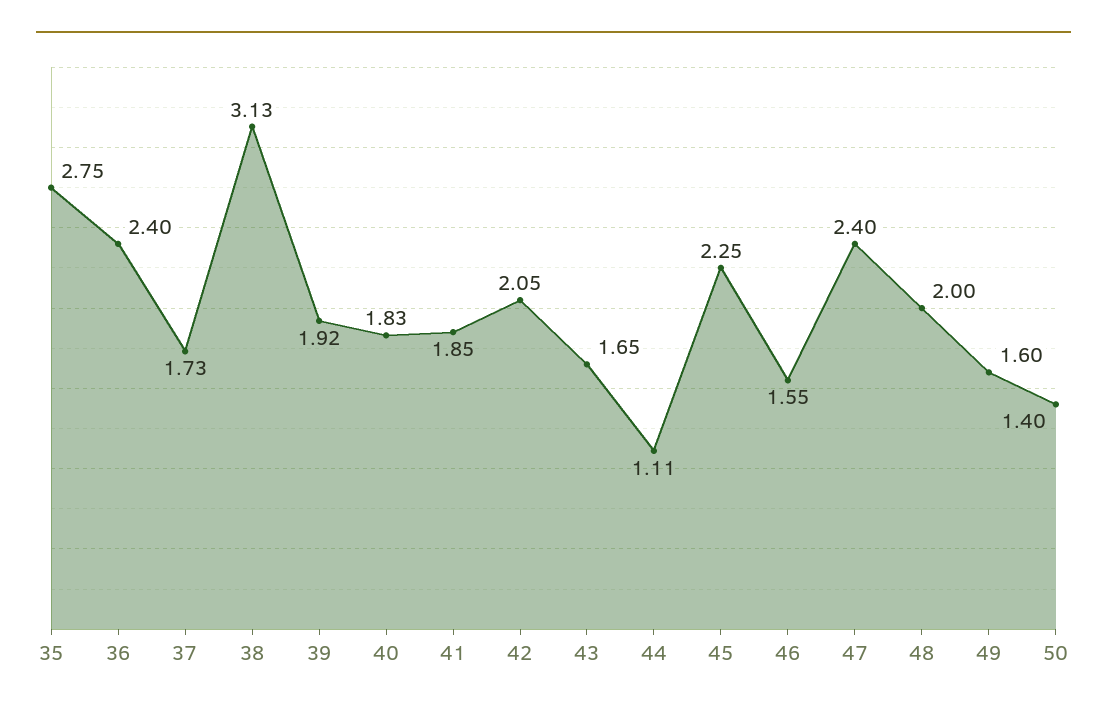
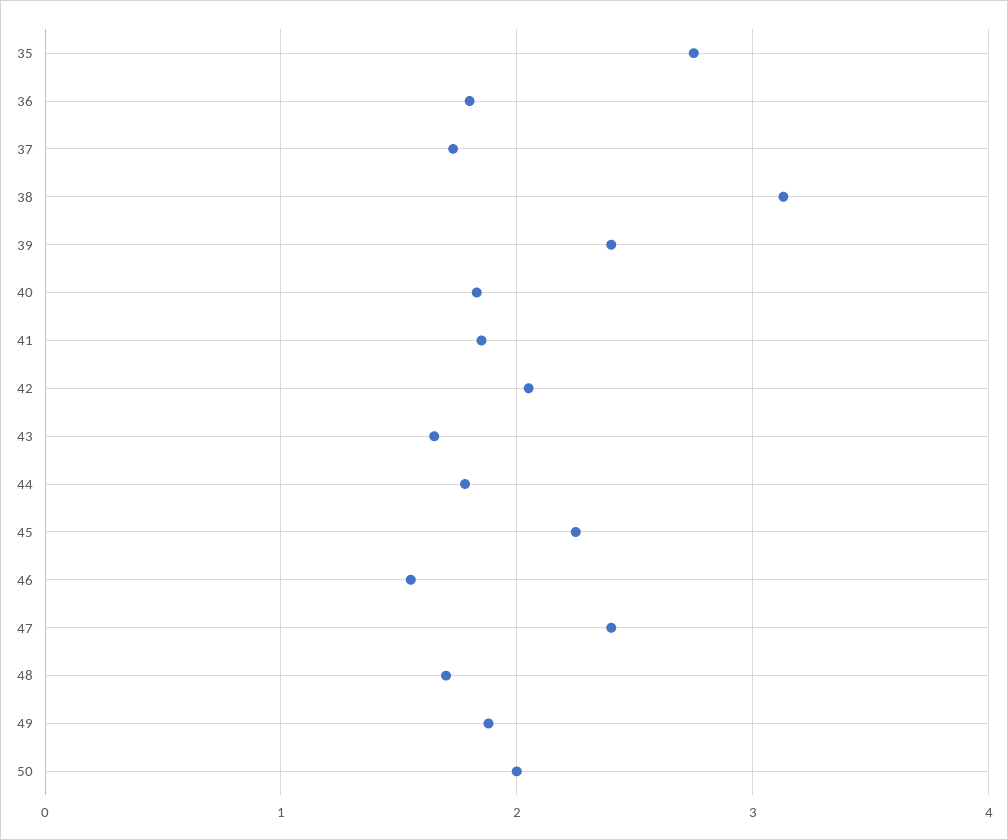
36: 2.4 -> 1.8
39: 1.92 -> 2.4
44: 1.11 -> 1.8
48: 2 -> 1.7
49: 1.6 -> 1.9
50: 1.4 -> 2

